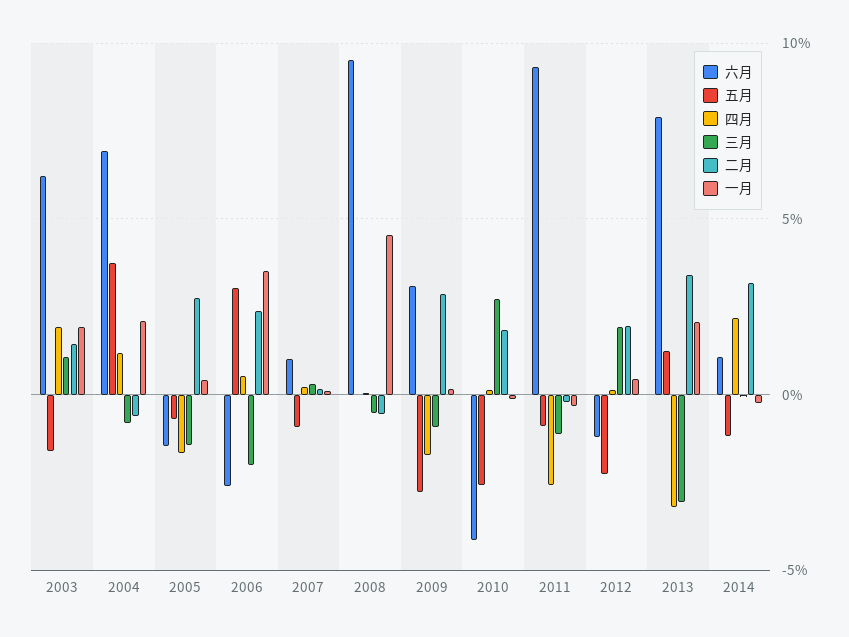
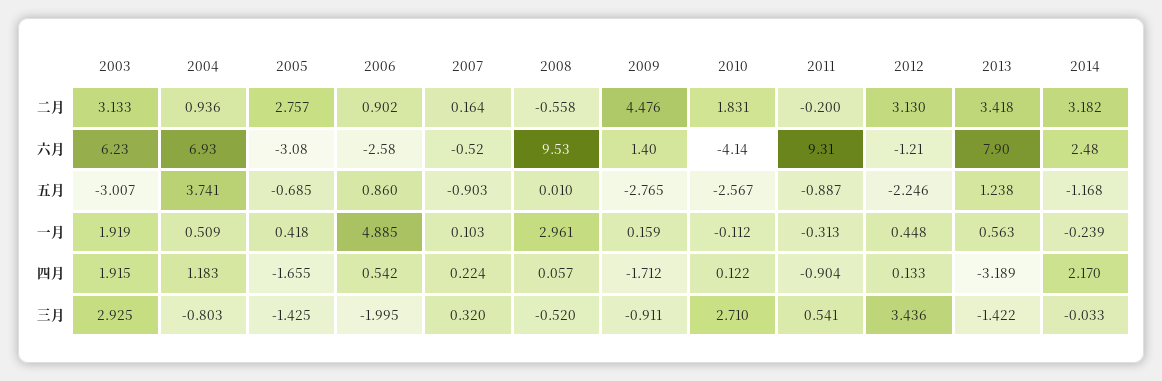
五月, 2003: -1.5 -> -3.007
三月, 2003: 1 -> 2.925
二月, 2003: 1.5 -> 3.133
二月, 2004: -0.5 -> 0.936
一月, 2004: 2 -> 0.509
六月, 2005: -1.5 -> -3.08
五月, 2006: 3 -> 0.86
二月, 2006: 2.5 -> 0.902
一月, 2006: 3.5 -> 4.885
六月, 2007: 1 -> -0.52
一月, 2008: 4.5 -> 2.961
六月, 2009: 3 -> 1.4
二月, 2009: 3 -> 4.476
四月, 2011: -2.5 -> -0.904
三月, 2011: -1 -> 0.541
三月, 2012: 2 -> 3.436
二月, 2012: 2 -> 3.13
三月, 2013: -3 -> -1.422
一月, 2013: 2 -> 0.563
六月, 2014: 1 -> 2.48

